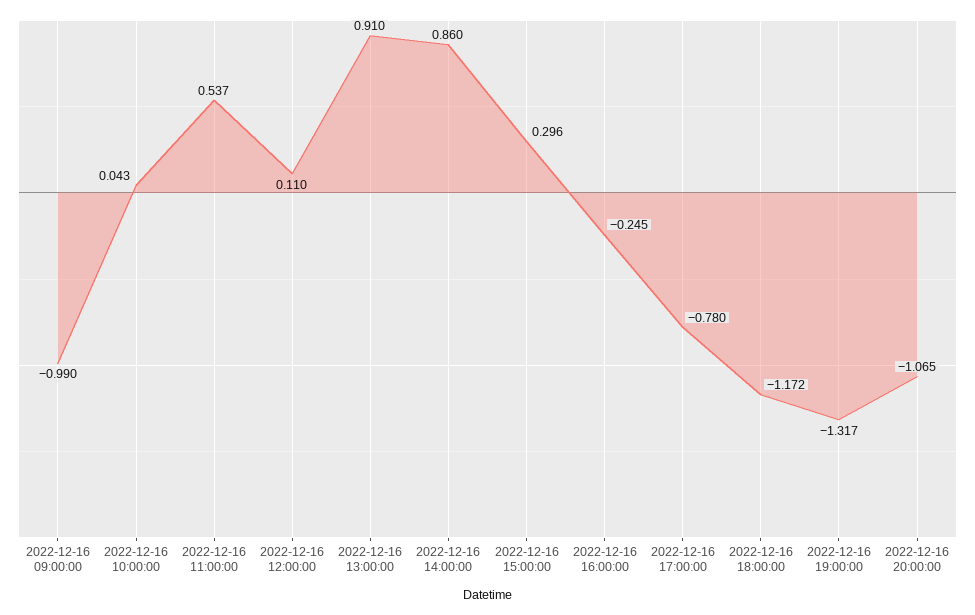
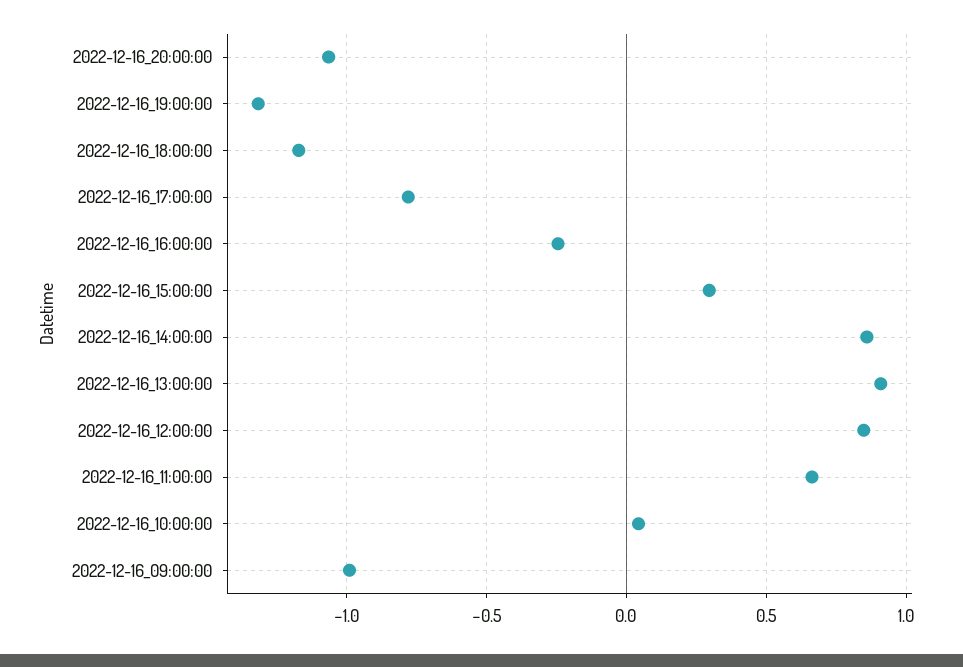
2022-12-16 11:00:00: 0.537 -> 0.65
2022-12-16 12:00:00: 0.11 -> 0.85

